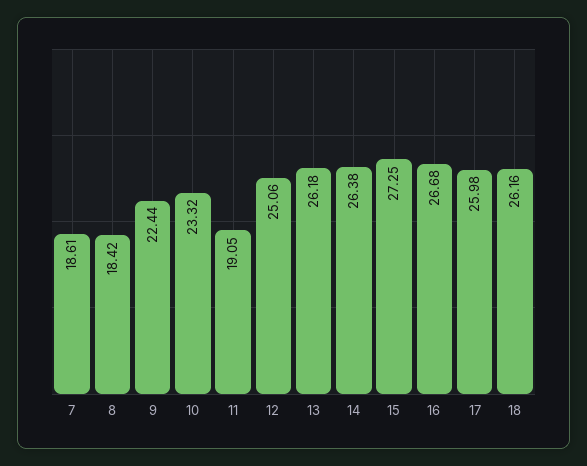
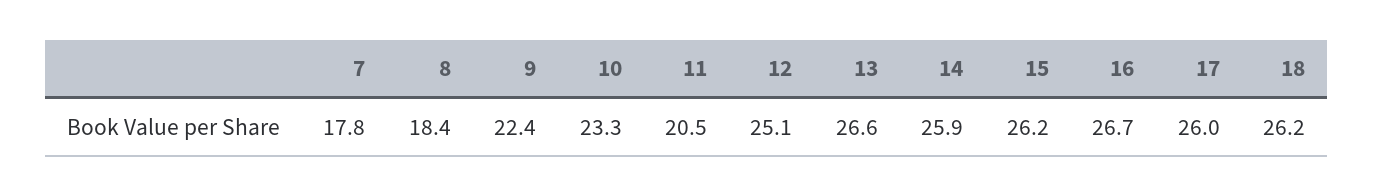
7: 18.61 -> 17.8
11: 19.05 -> 20.5
13: 26.18 -> 26.6
14: 26.38 -> 25.9
15: 27.25 -> 26.2

